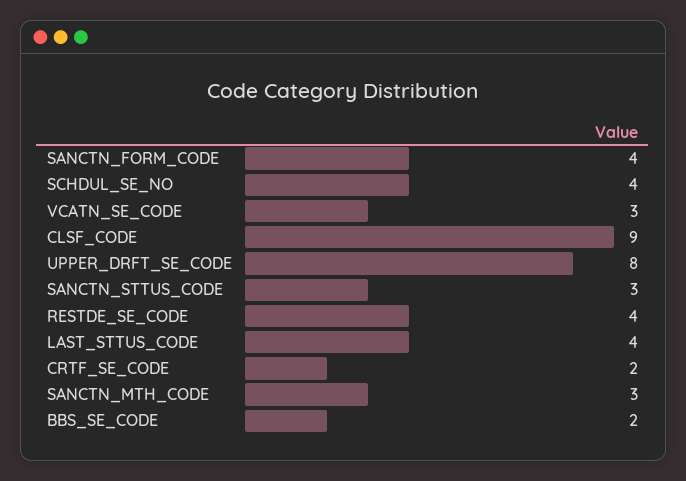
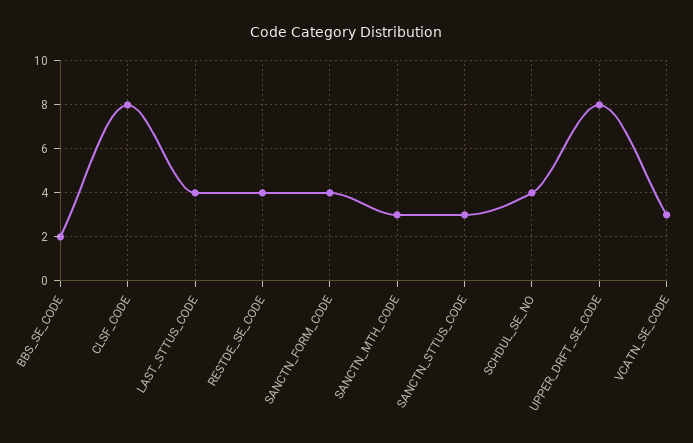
CLSF_CODE: 9 -> 8
CRTF_SE_CODE: 2 -> none

